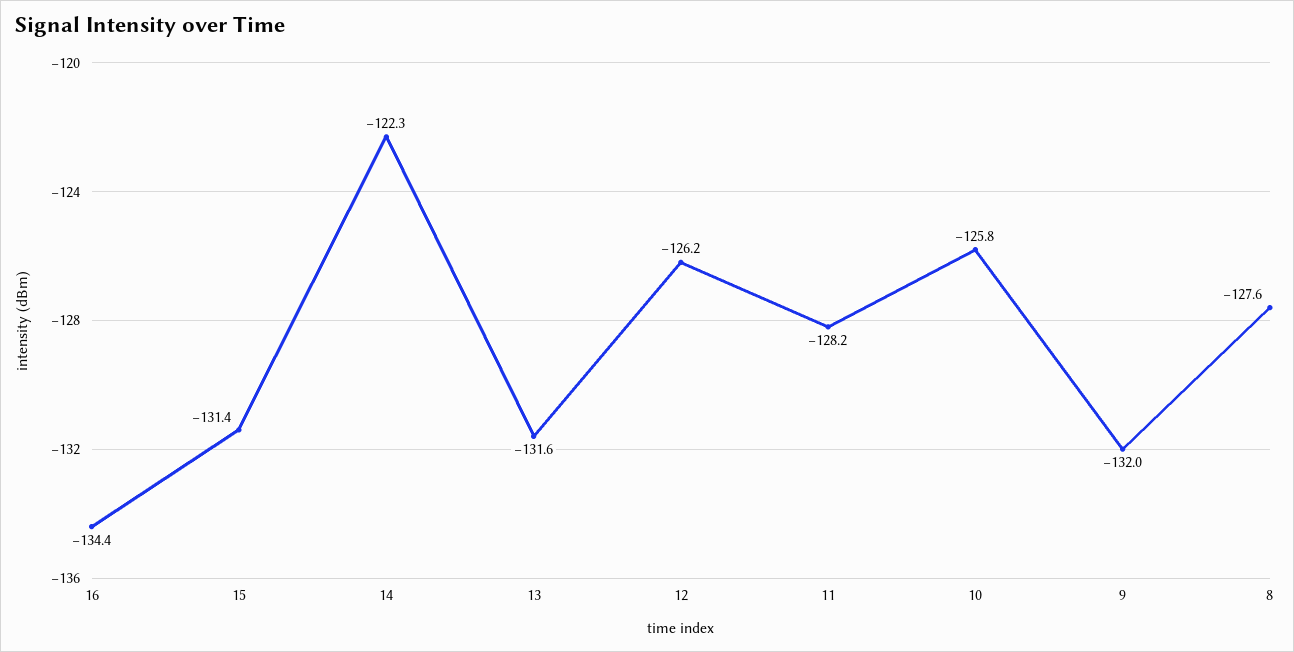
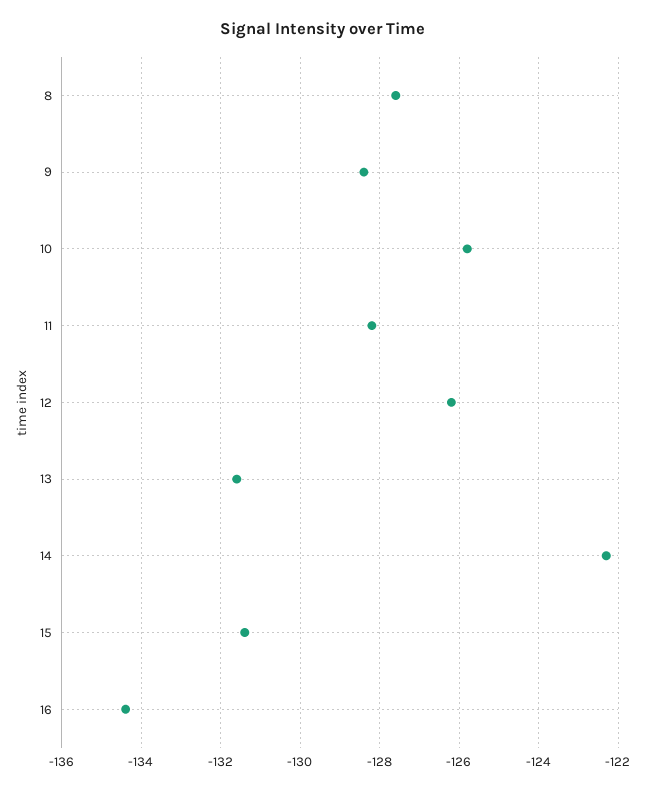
9: -132 -> -128.5

